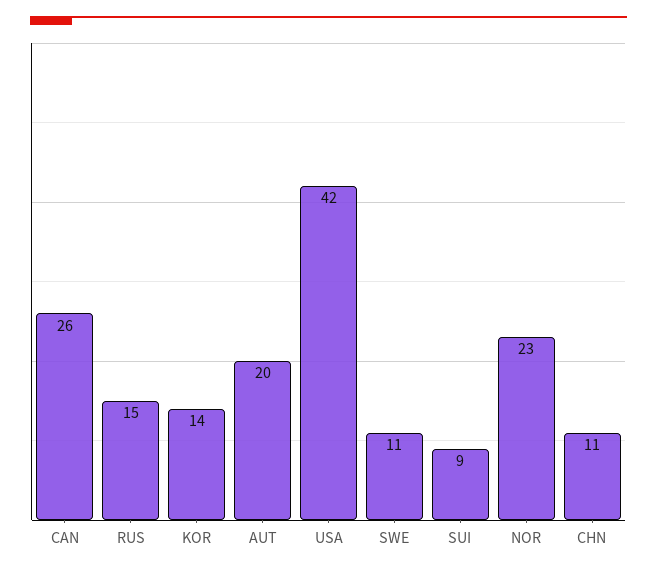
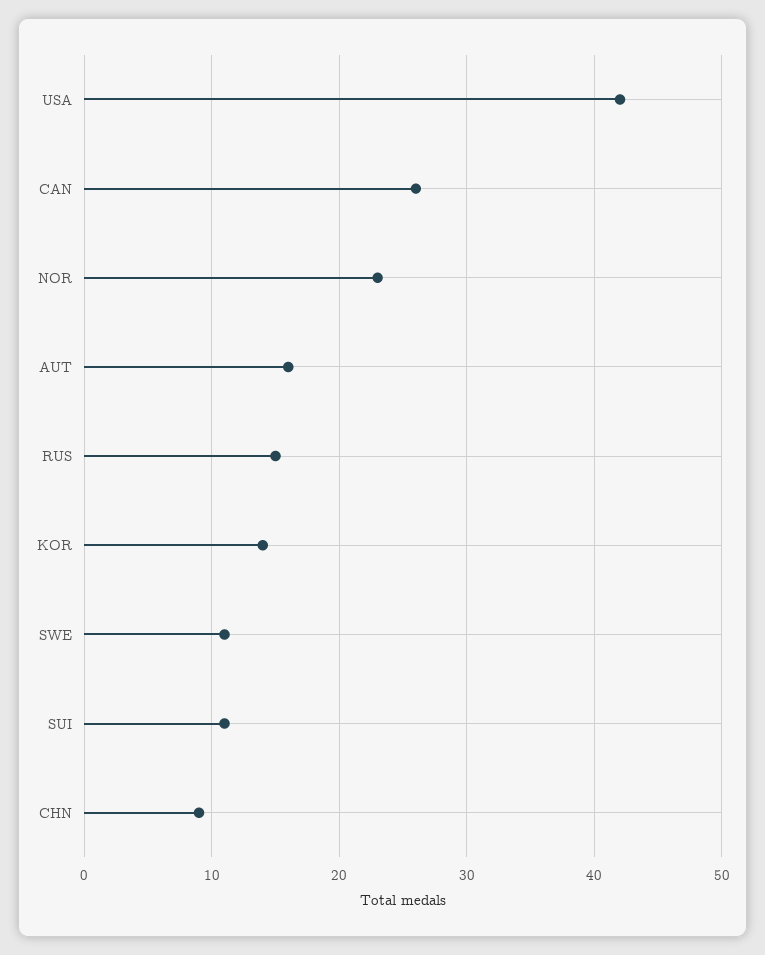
AUT: 20 -> 16
SUI: 9 -> 11
CHN: 11 -> 9

